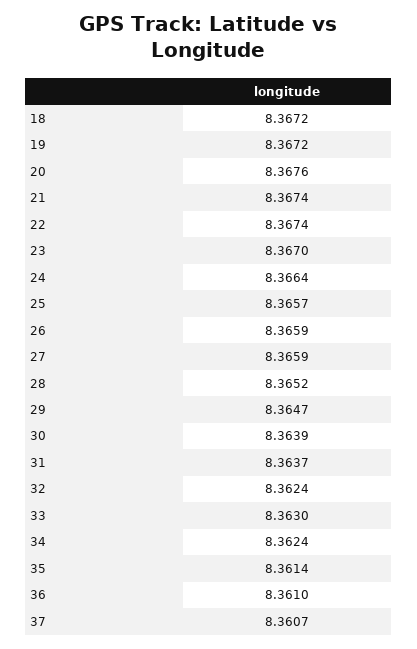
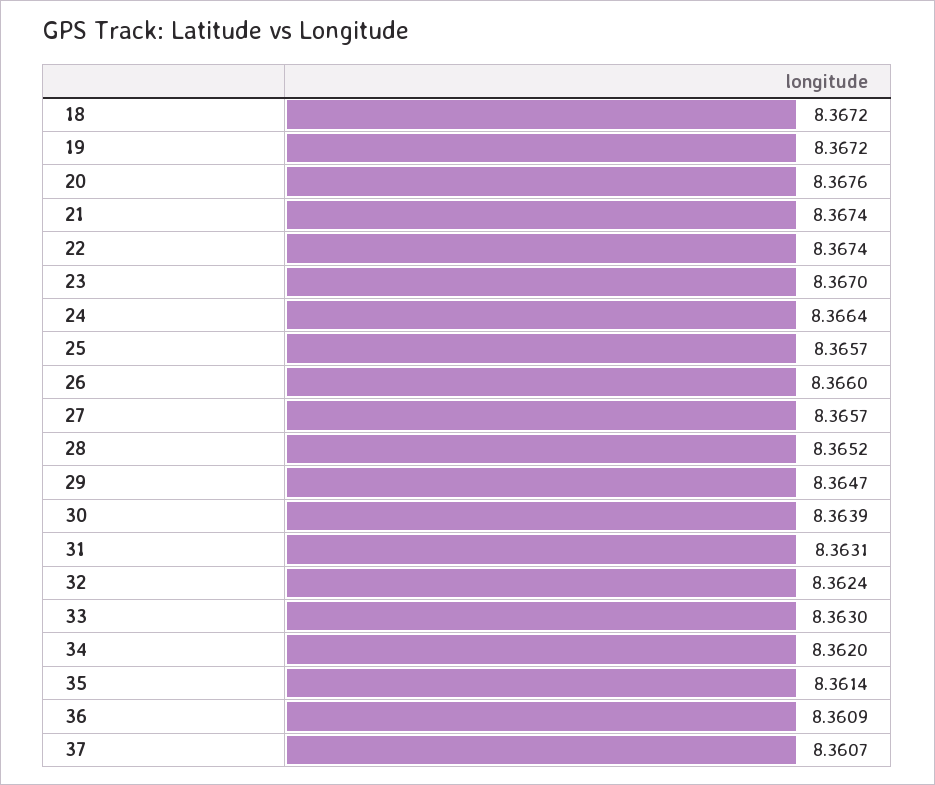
26: 8.3659 -> 8.366
27: 8.3659 -> 8.3657
31: 8.3637 -> 8.3631
34: 8.3624 -> 8.362
36: 8.361 -> 8.3609

